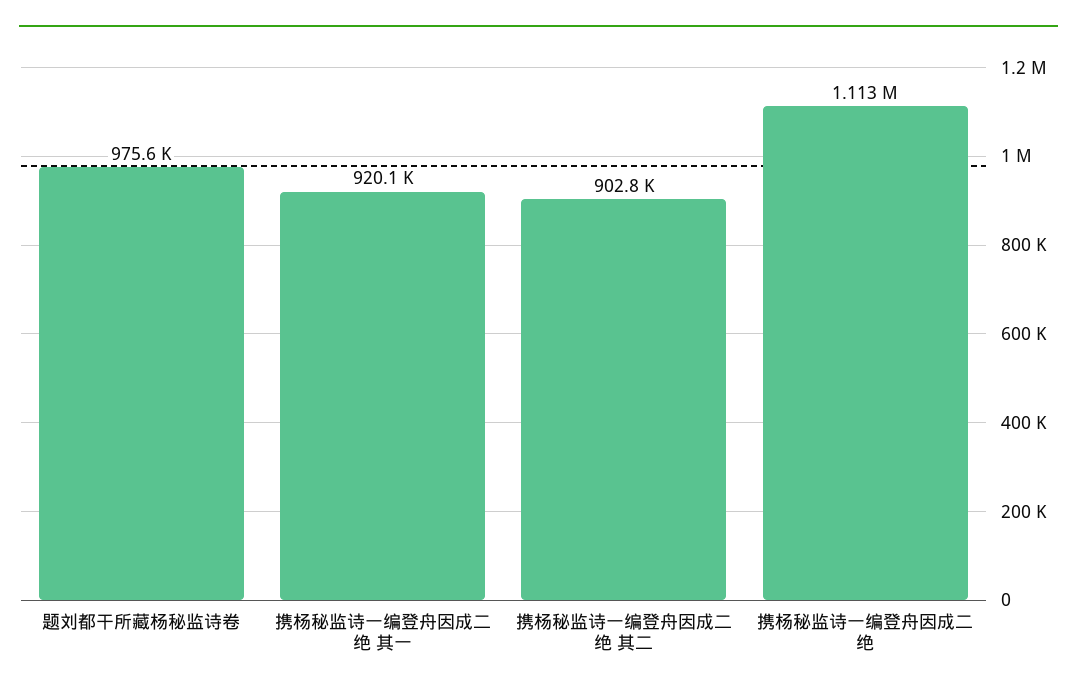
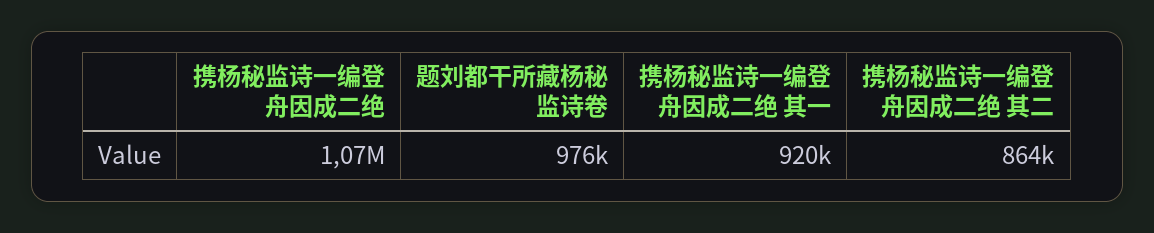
携杨秘监诗一编登舟因成二绝 其二: 902800 -> 864000
携杨秘监诗一编登舟因成二绝: 1113000 -> 1070000

